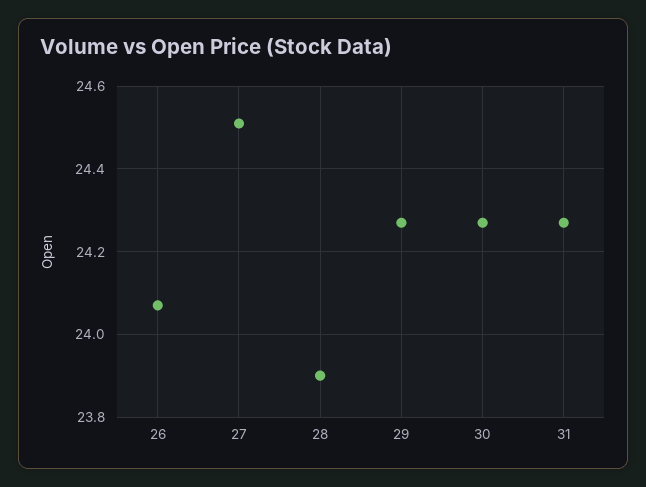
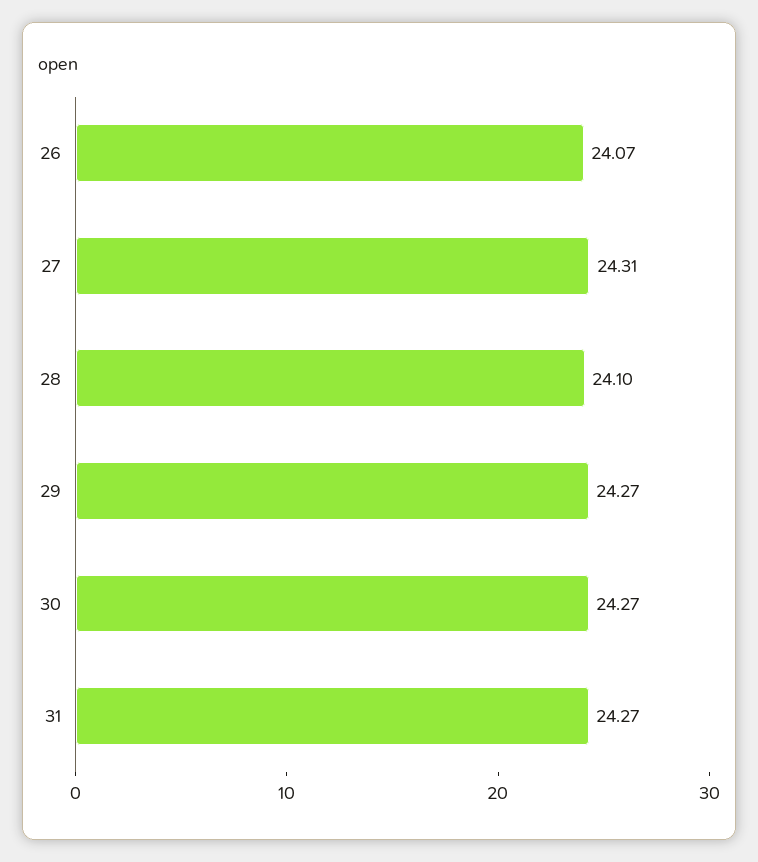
27: 24.5 -> 24.31
28: 23.9 -> 24.1

